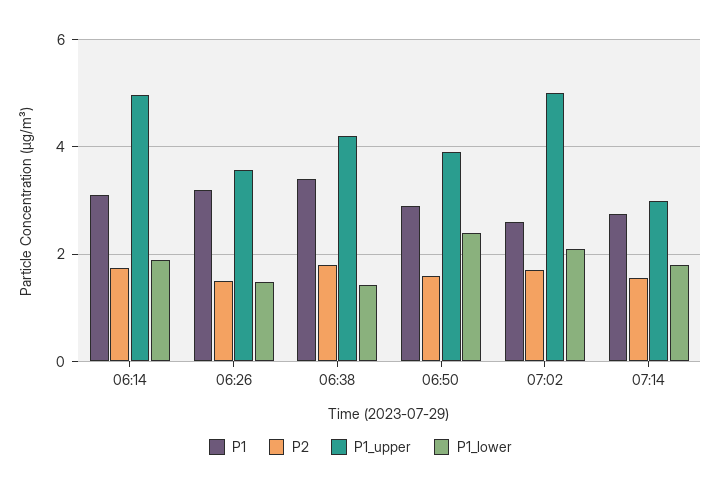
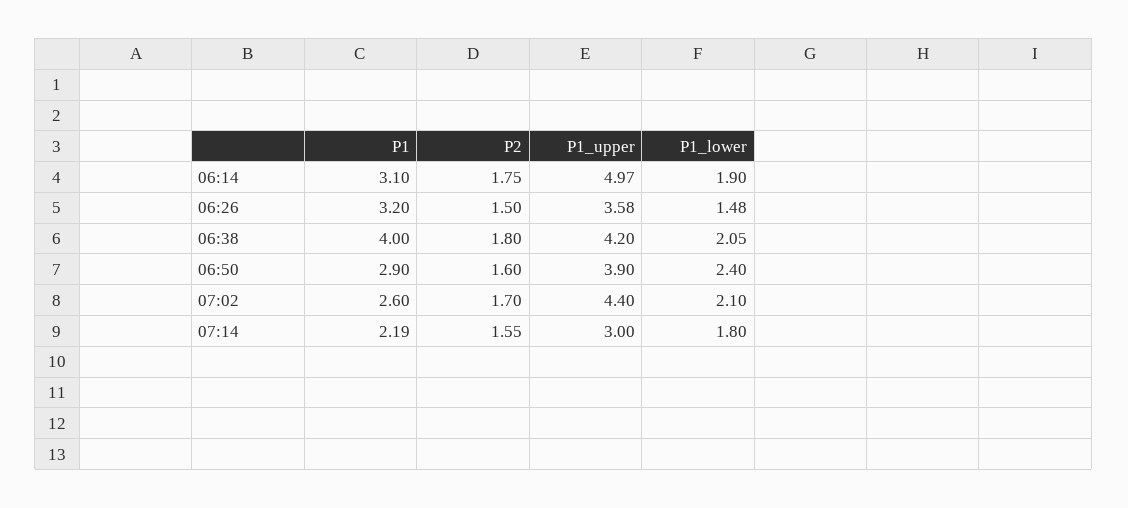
P1, 06:38: 3.4 -> 4
P1_lower, 06:38: 1.4 -> 2.05
P1_upper, 07:02: 5 -> 4.4
P1, 07:14: 2.8 -> 2.19

